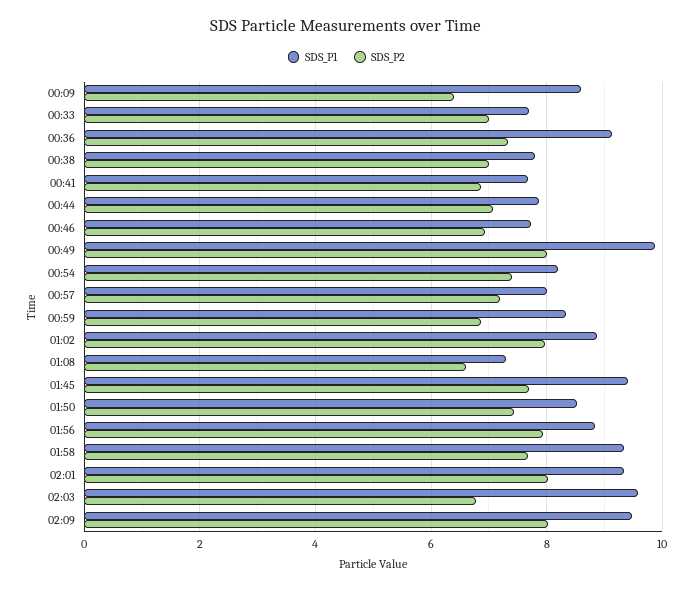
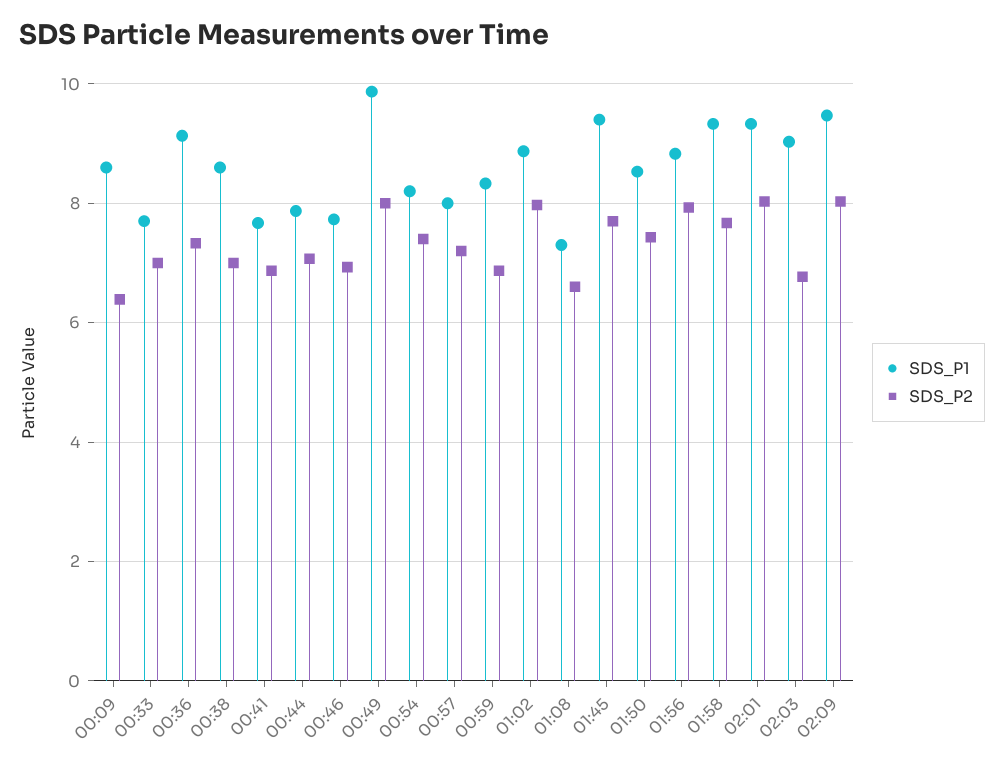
SDS_P1, 00:38: 7.8 -> 8.6
SDS_P1, 02:03: 9.6 -> 9

